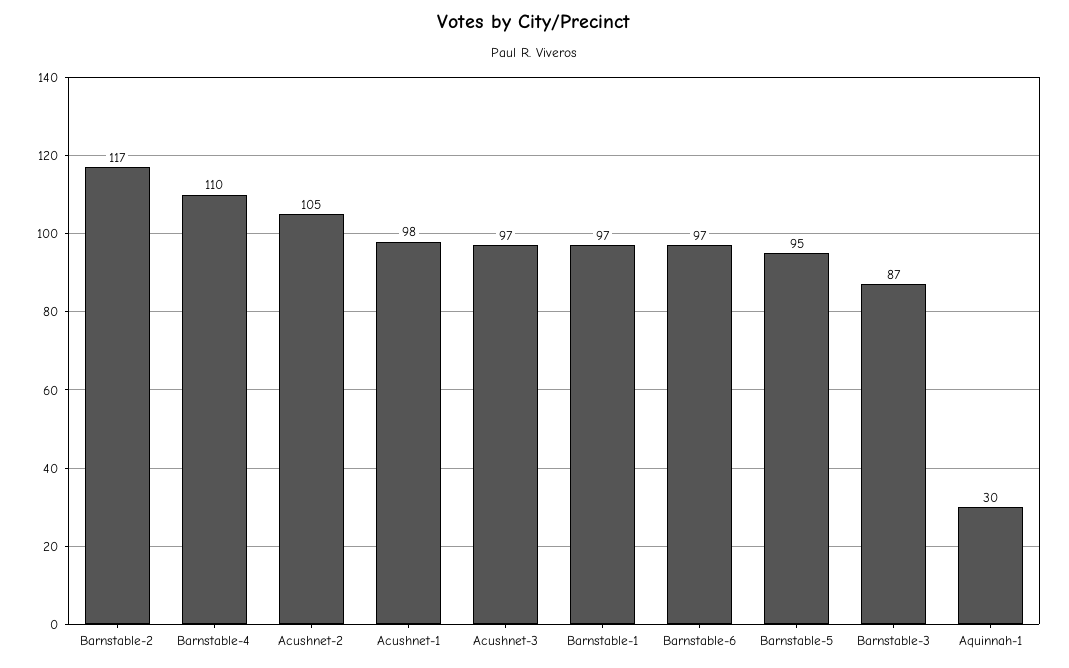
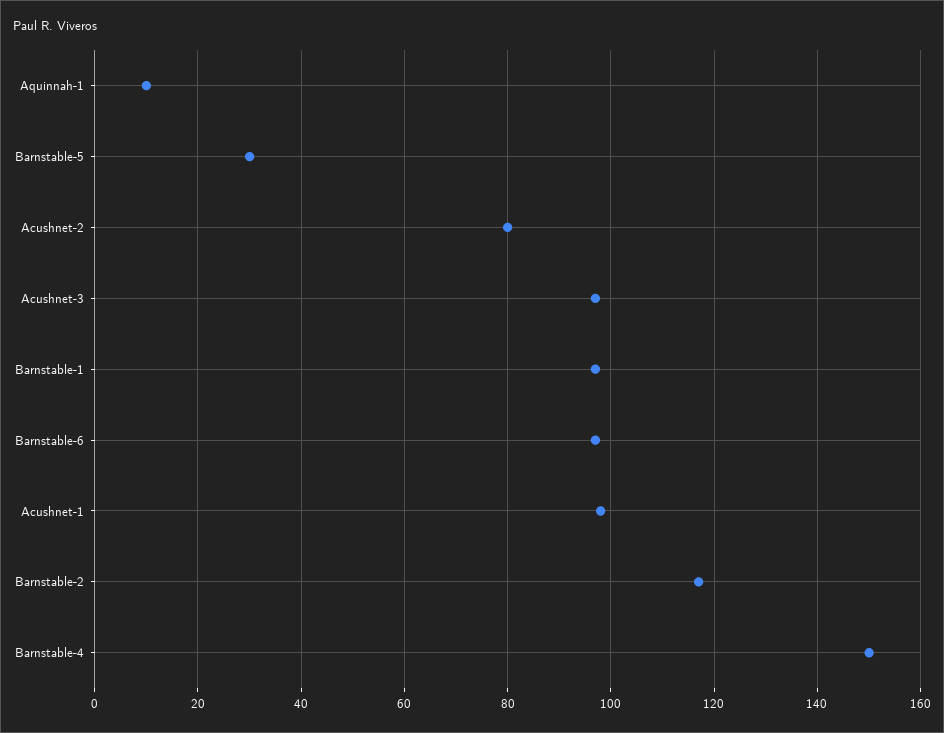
Barnstable-4: 110 -> 150
Acushnet-2: 105 -> 80
Barnstable-5: 95 -> 30
Barnstable-3: 87 -> none
Aquinnah-1: 30 -> 10

